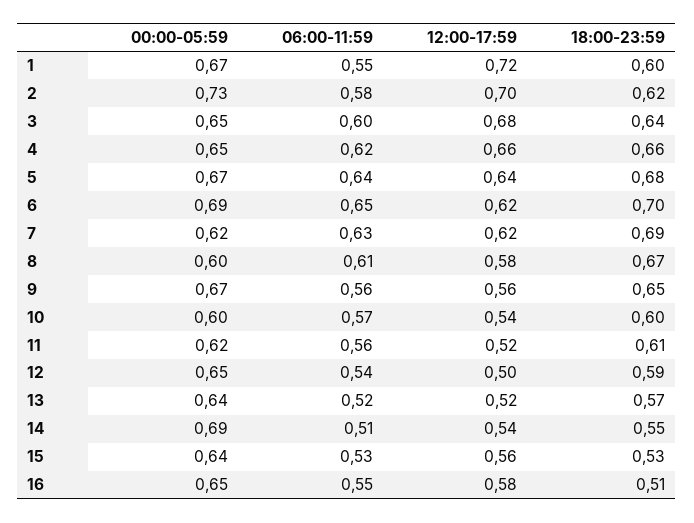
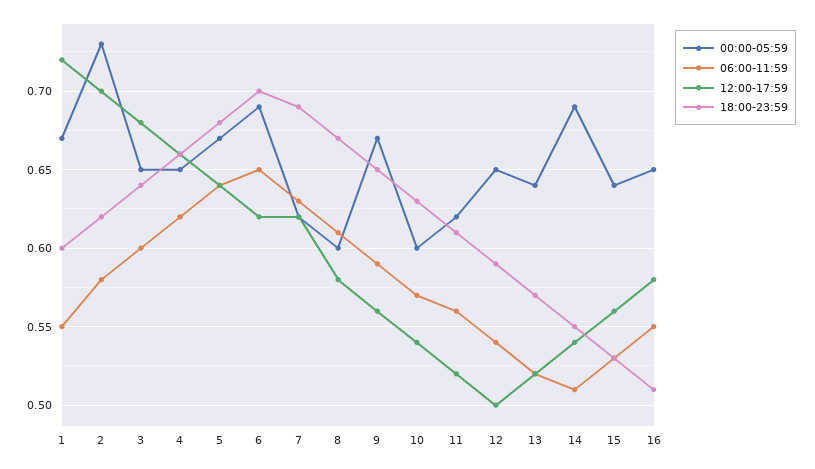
06:00-11:59, 9: 0.56 -> 0.59
18:00-23:59, 10: 0.6 -> 0.63

